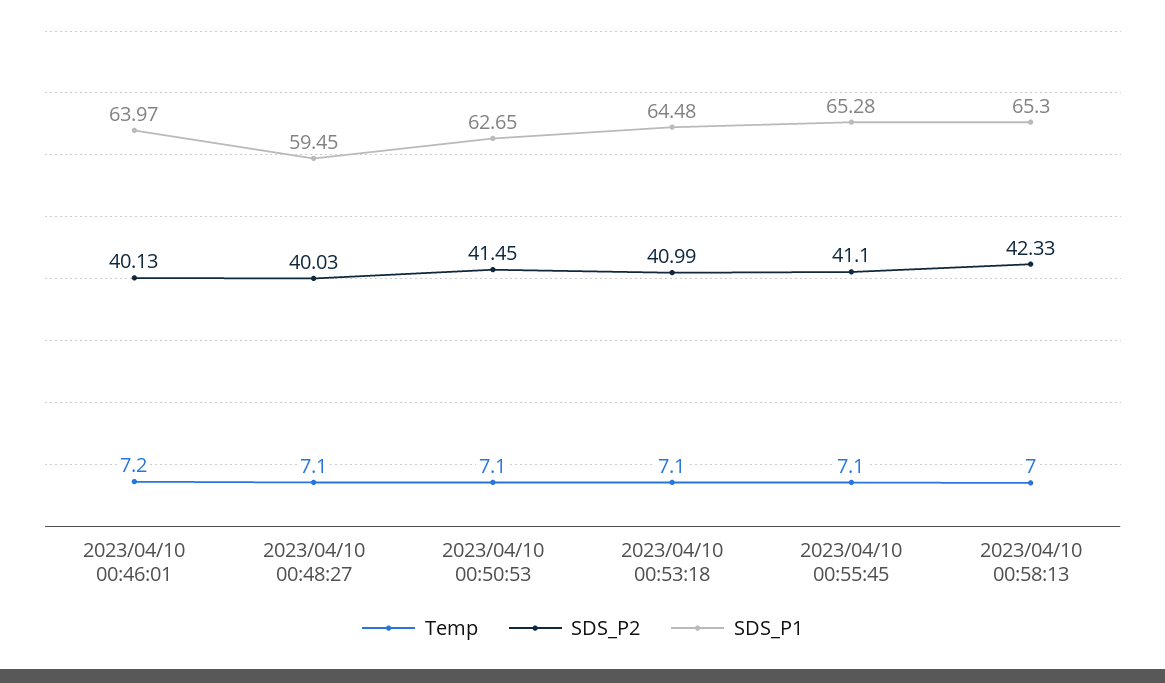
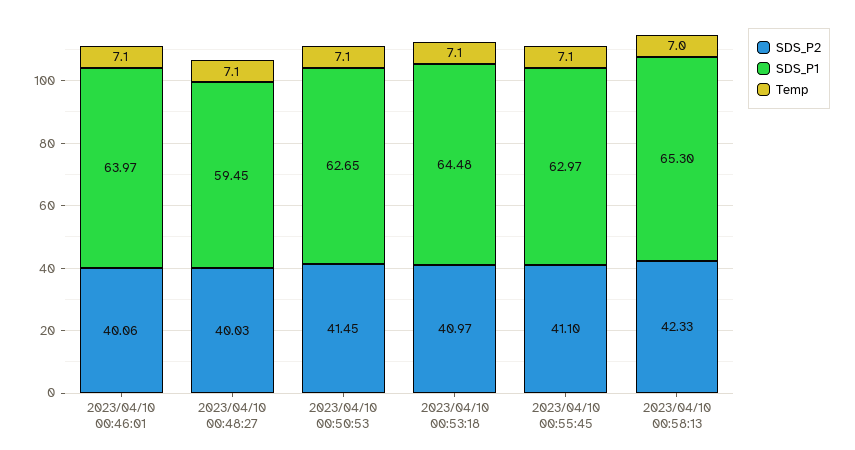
Temp, 2023/04/10 00:46:01: 7.2 -> 7.1
SDS_P2, 2023/04/10 00:46:01: 40.13 -> 40.06
SDS_P2, 2023/04/10 00:53:18: 40.99 -> 40.97
SDS_P1, 2023/04/10 00:55:45: 65.28 -> 62.97

